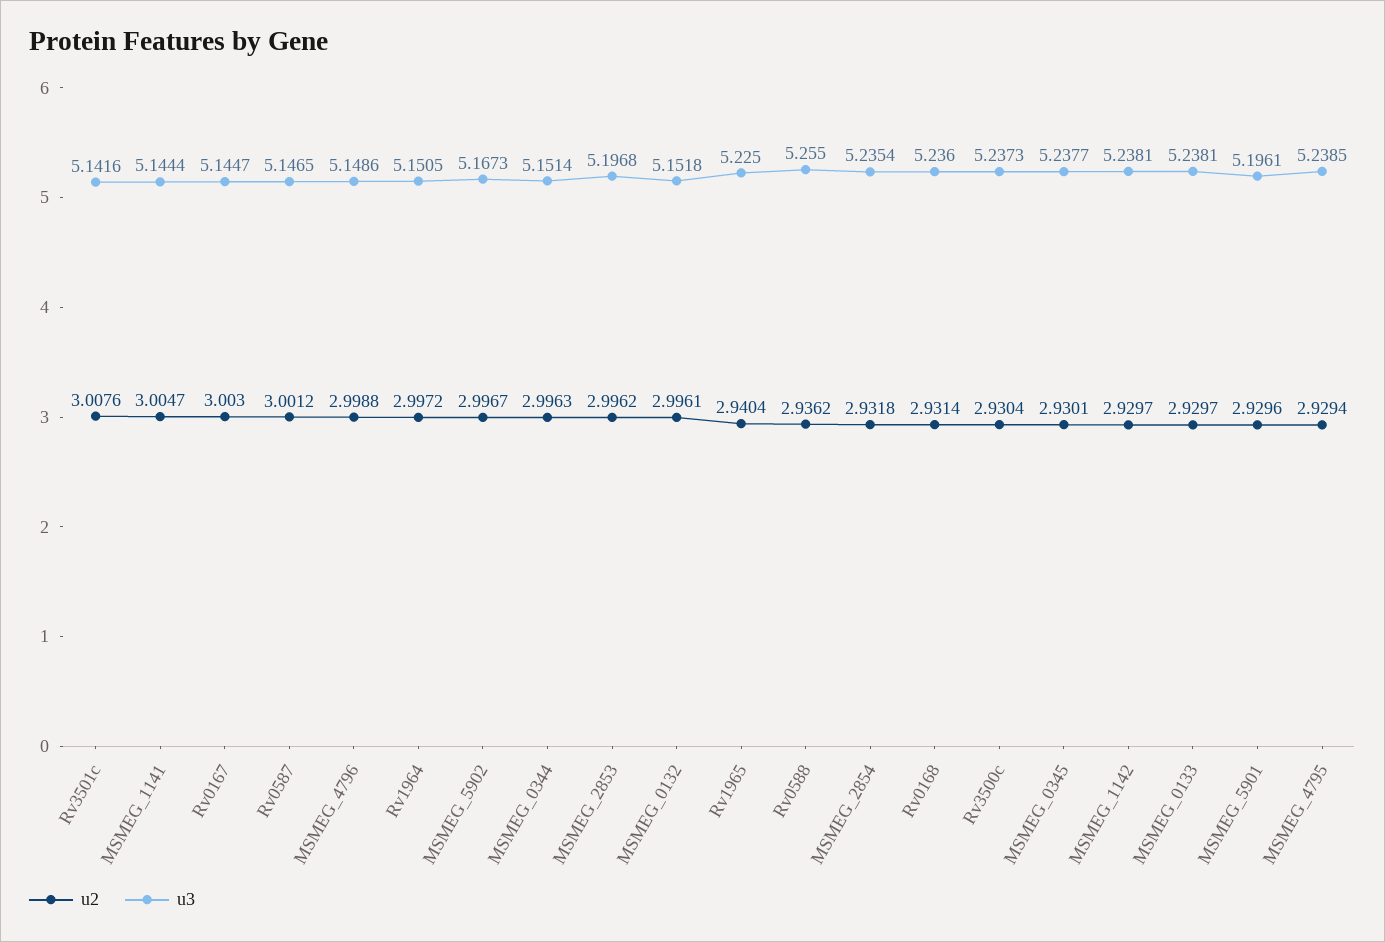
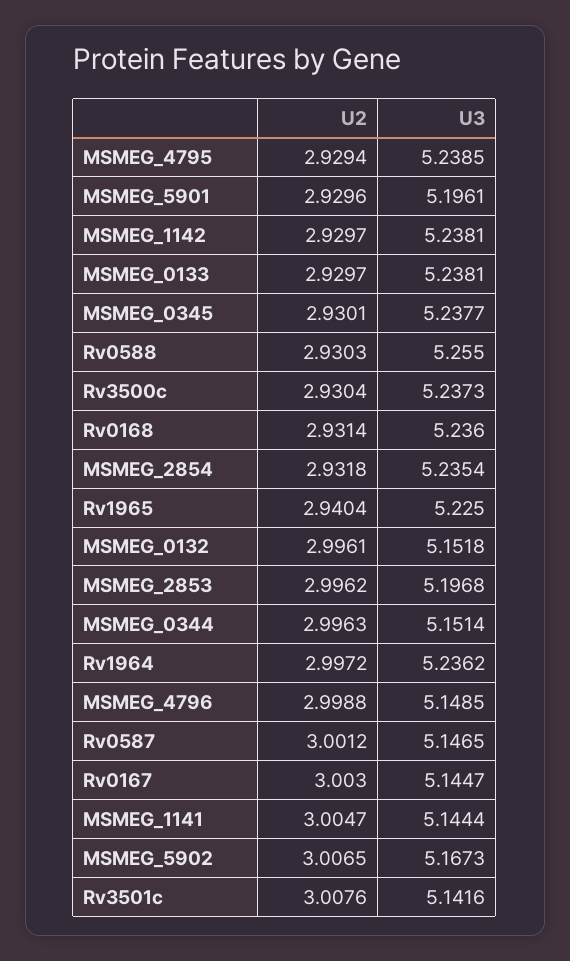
u3, MSMEG_4796: 5.1486 -> 5.1485
u3, Rv1964: 5.1505 -> 5.2362
u2, MSMEG_5902: 2.9967 -> 3.0065
u2, Rv0588: 2.9362 -> 2.9303

